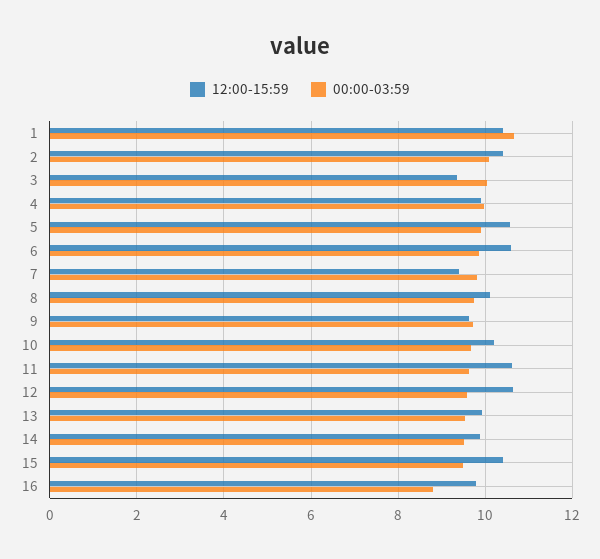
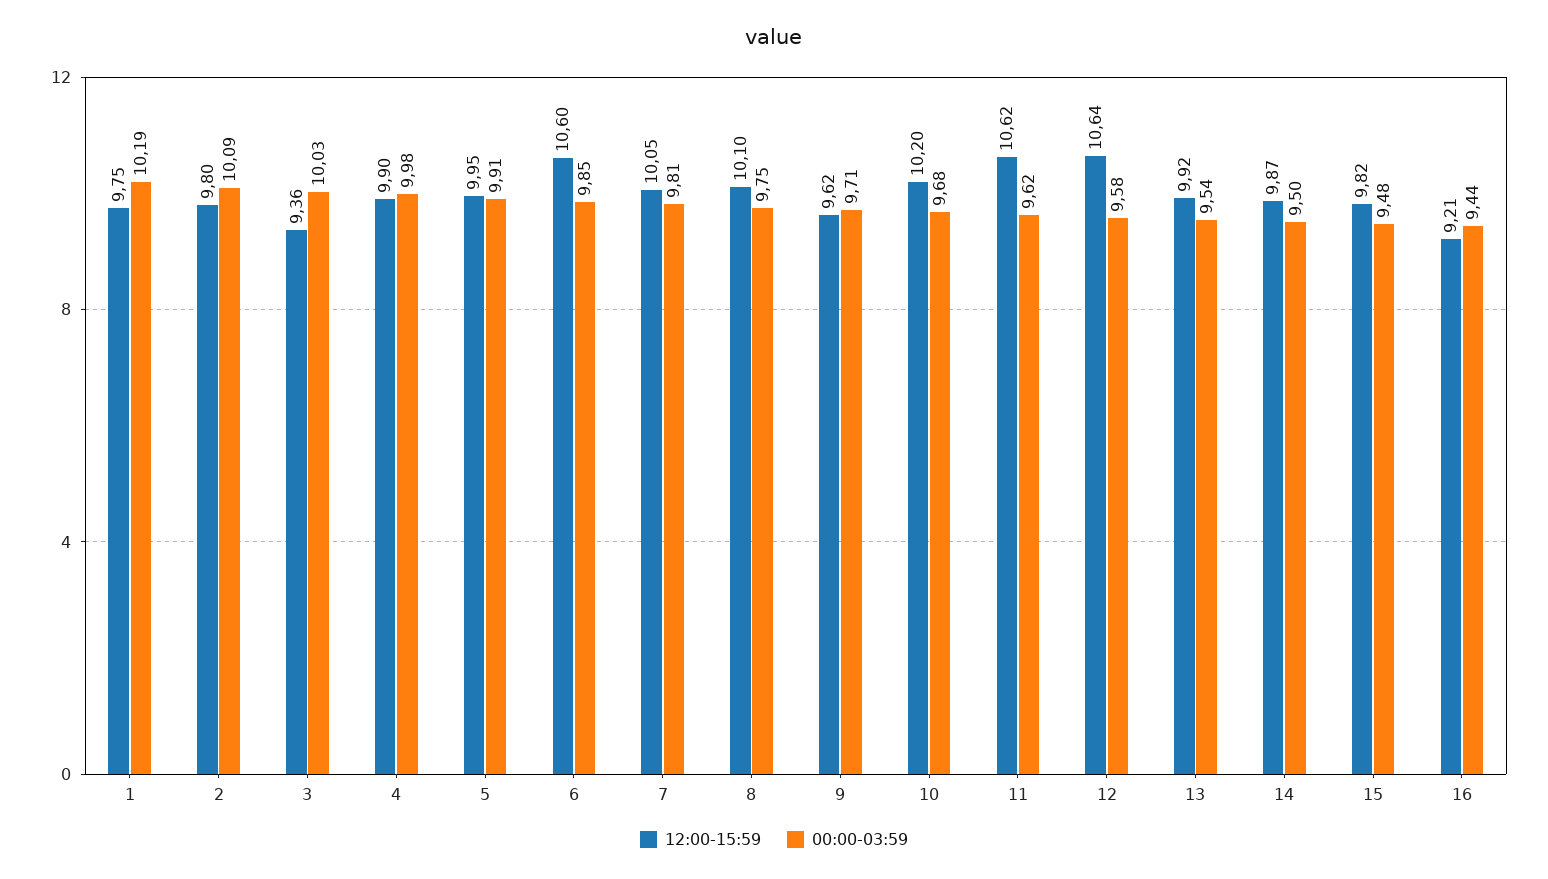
12:00-15:59, 1: 10.4 -> 9.75
00:00-03:59, 1: 10.6 -> 10.19
12:00-15:59, 2: 10.4 -> 9.8
12:00-15:59, 5: 10.6 -> 9.95
12:00-15:59, 7: 9.4 -> 10.05
12:00-15:59, 15: 10.4 -> 9.82
12:00-15:59, 16: 9.8 -> 9.21
00:00-03:59, 16: 8.8 -> 9.44

